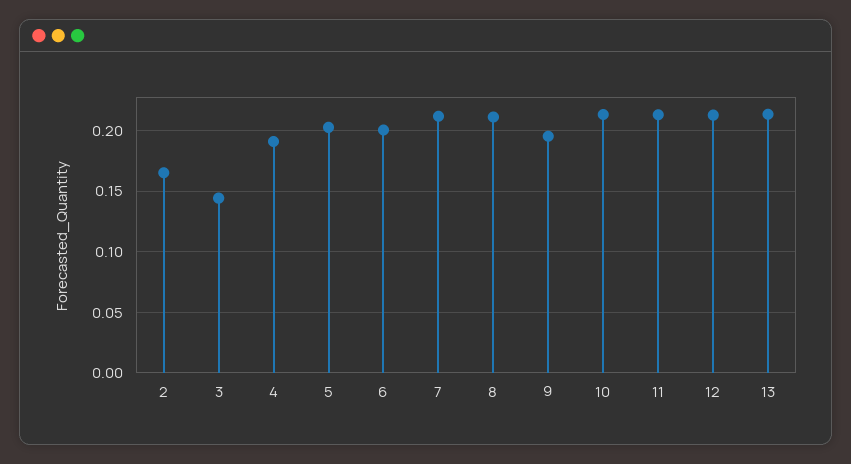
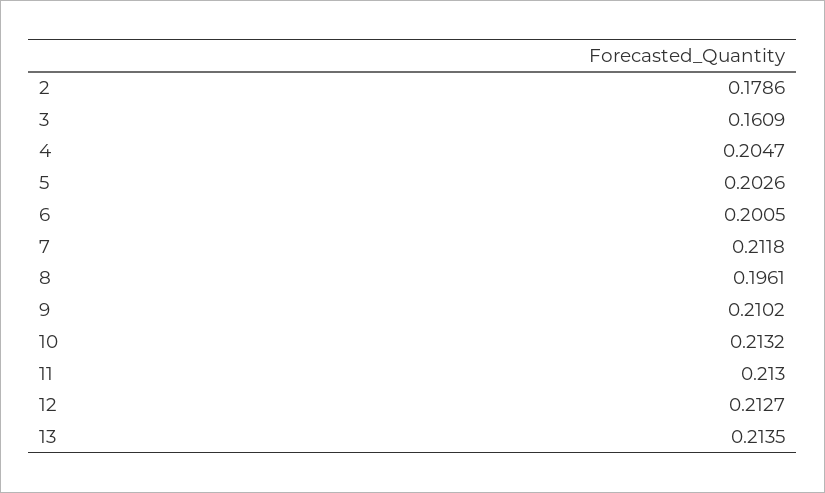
2: 0.165 -> 0.1786
3: 0.145 -> 0.1609
4: 0.19 -> 0.2047
8: 0.21 -> 0.1961
9: 0.195 -> 0.2102

